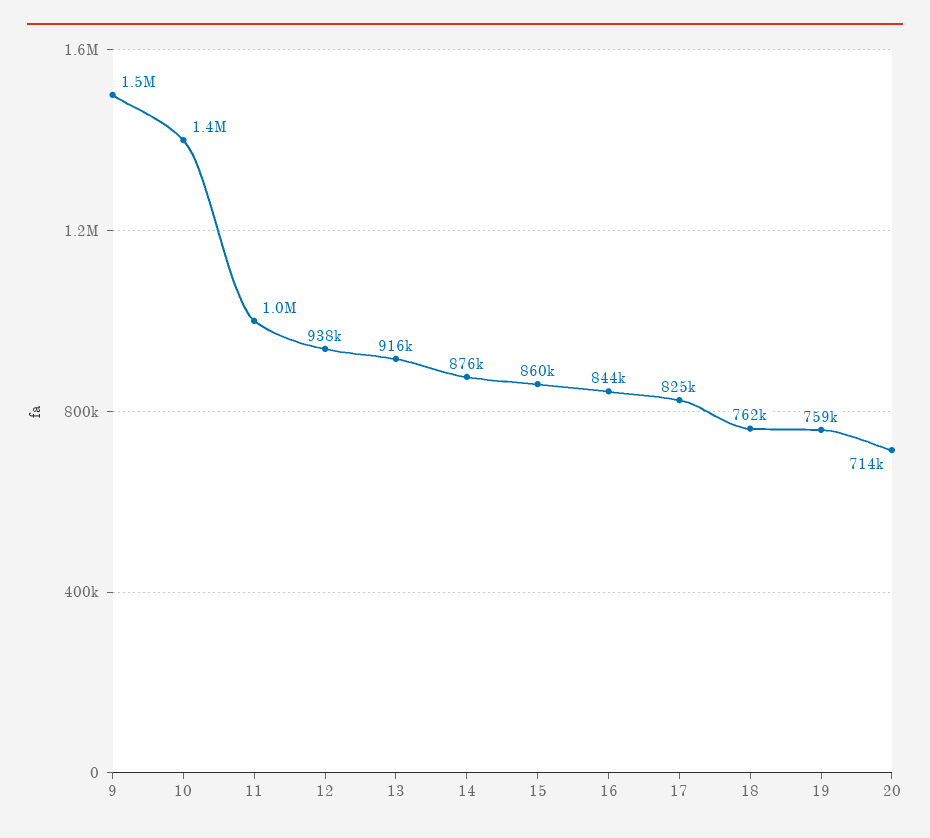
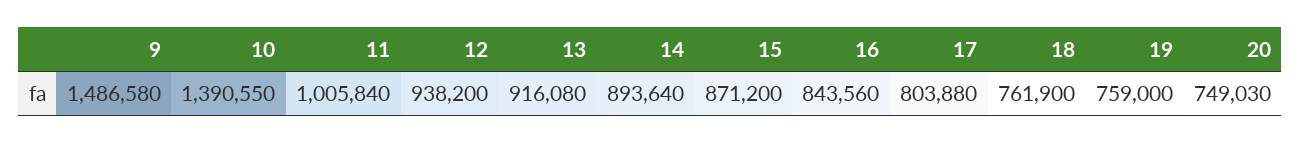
14: 876000 -> 893640
15: 860000 -> 871200
17: 825000 -> 803880
20: 714000 -> 749030

